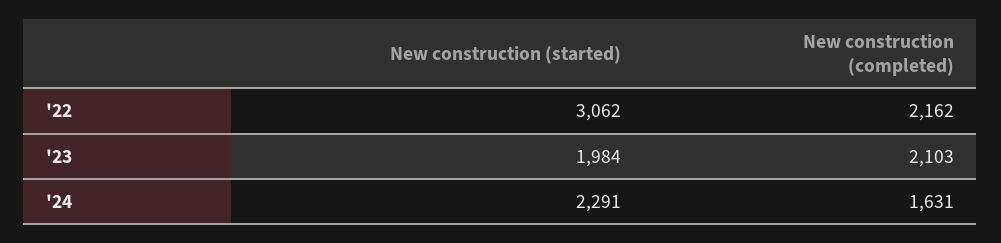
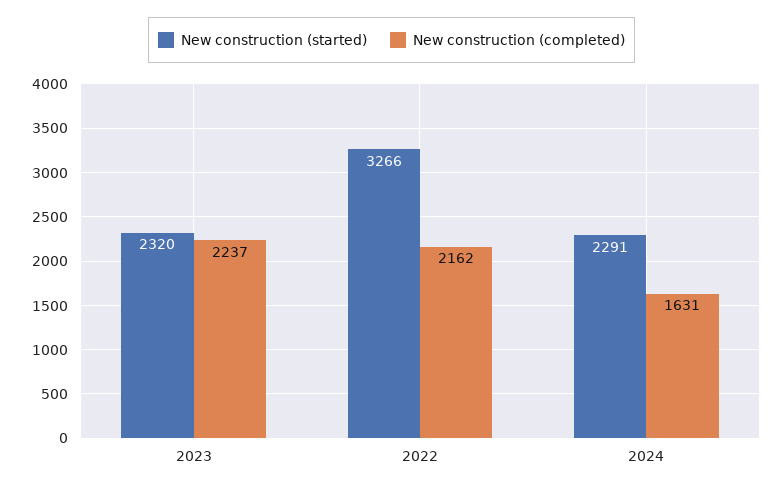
New construction (started), '22: 3062 -> 3266
New construction (started), '23: 1984 -> 2320
New construction (completed), '23: 2103 -> 2237

